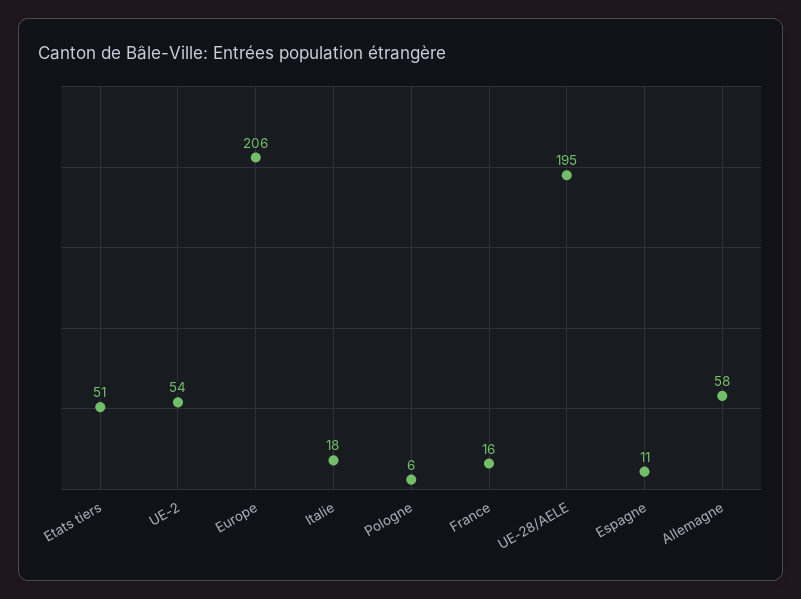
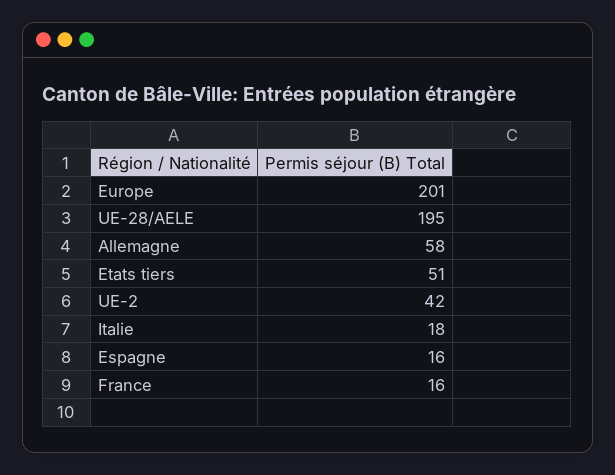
UE-2: 54 -> 42
Europe: 206 -> 201
Pologne: 6 -> none
Espagne: 11 -> 16

